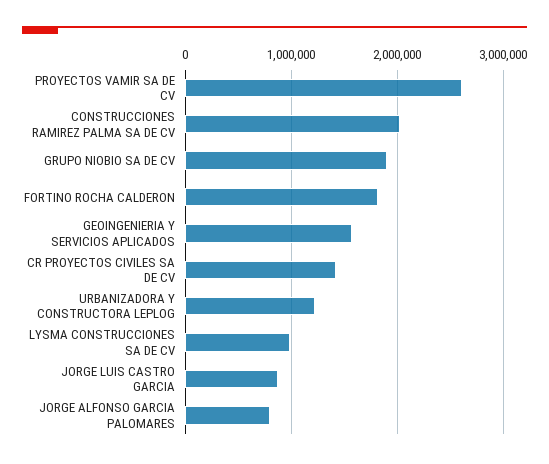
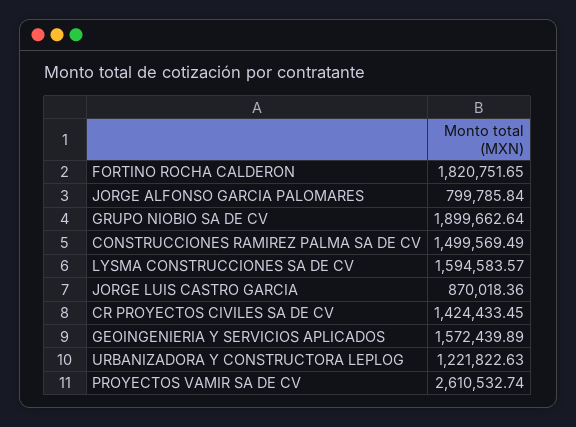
CONSTRUCCIONES RAMIREZ PALMA SA DE CV: 2000000 -> 1499569.49
LYSMA CONSTRUCCIONES SA DE CV: 1000000 -> 1594583.57

